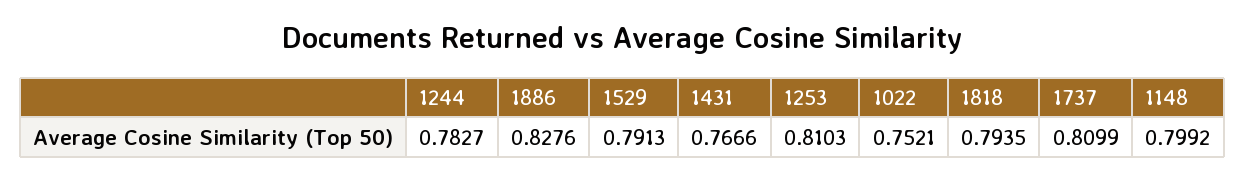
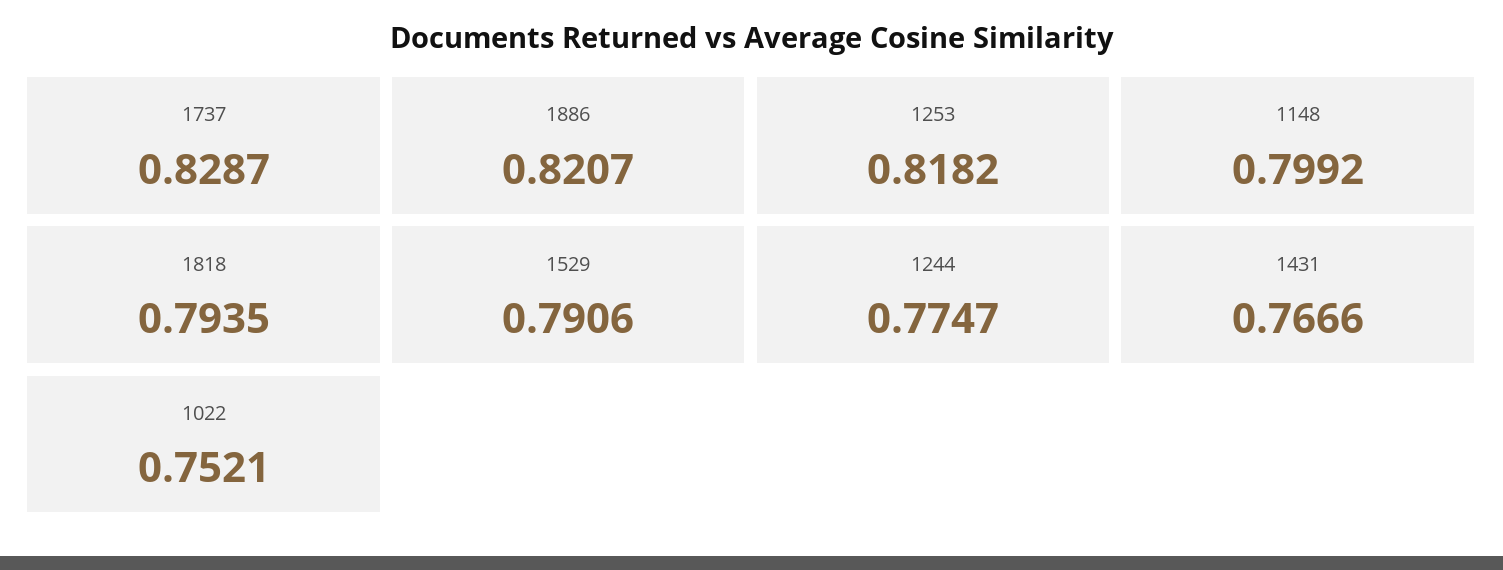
1244: 0.7827 -> 0.7747
1886: 0.8276 -> 0.8207
1529: 0.7913 -> 0.7906
1253: 0.8103 -> 0.8182
1737: 0.8099 -> 0.8287

